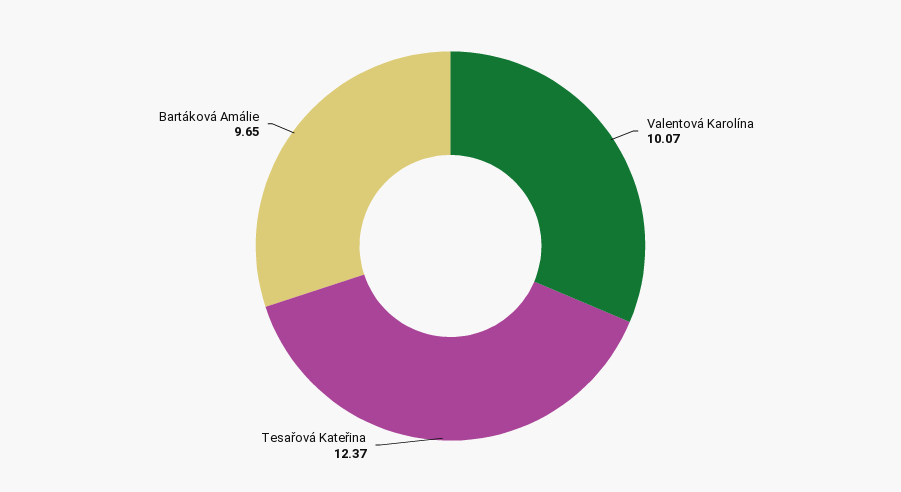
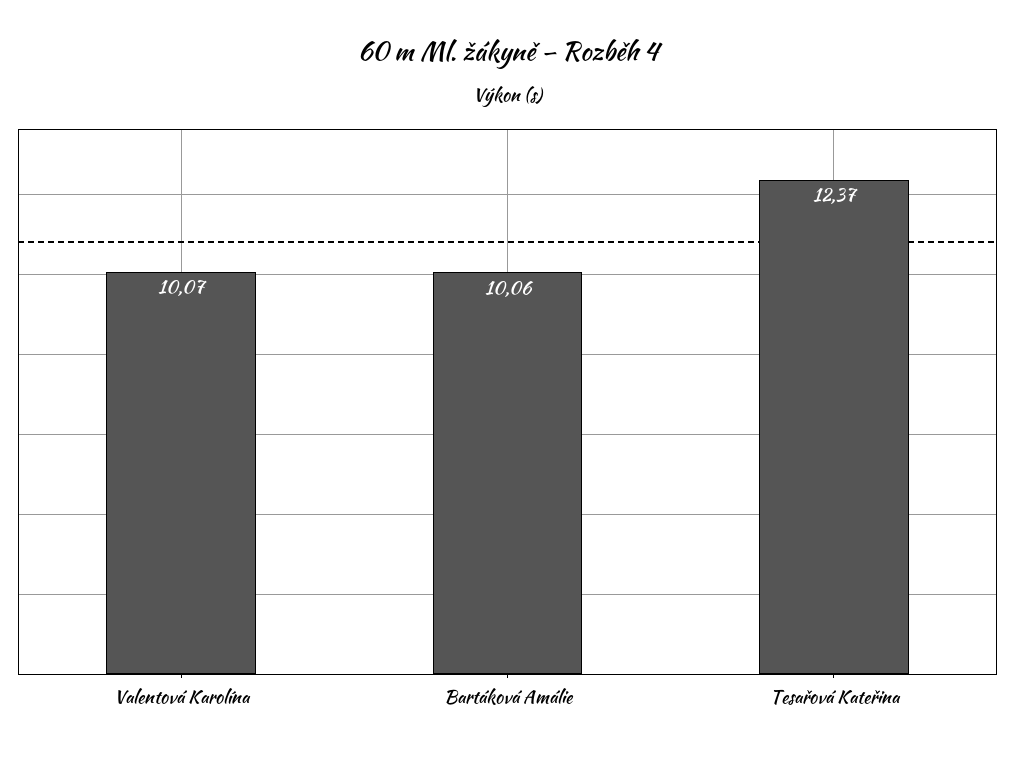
Bartáková Amálie: 9.65 -> 10.06

